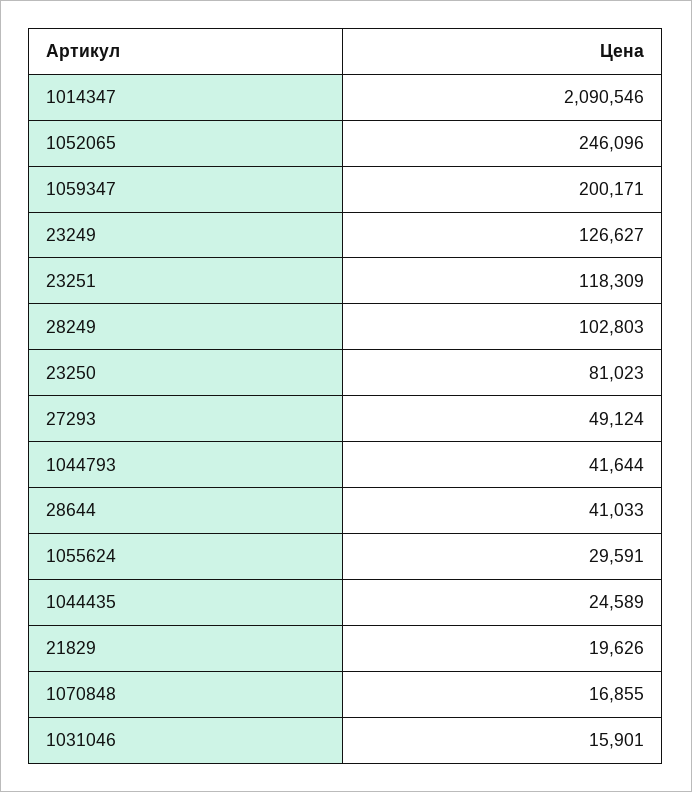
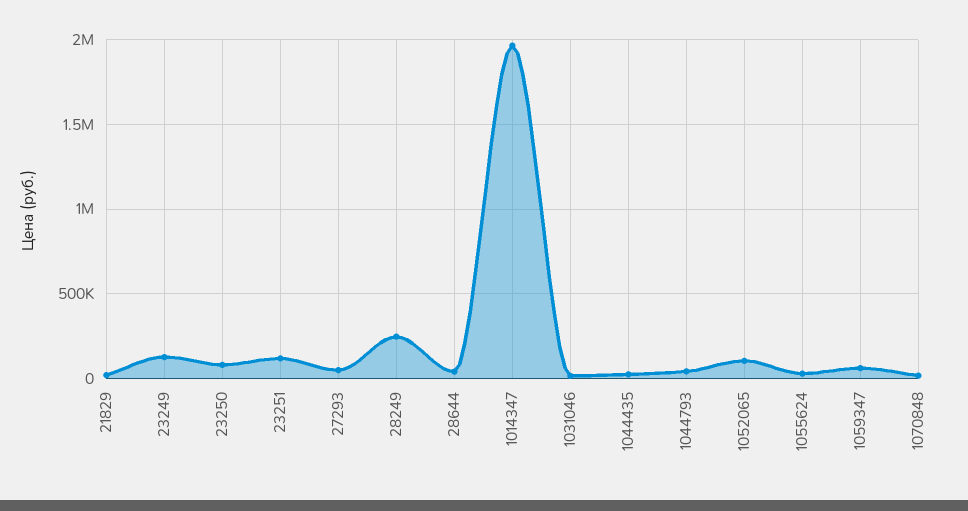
1014347: 2090546 -> 1950000
1052065: 246096 -> 100000
1059347: 200171 -> 50000
28249: 102803 -> 250000

